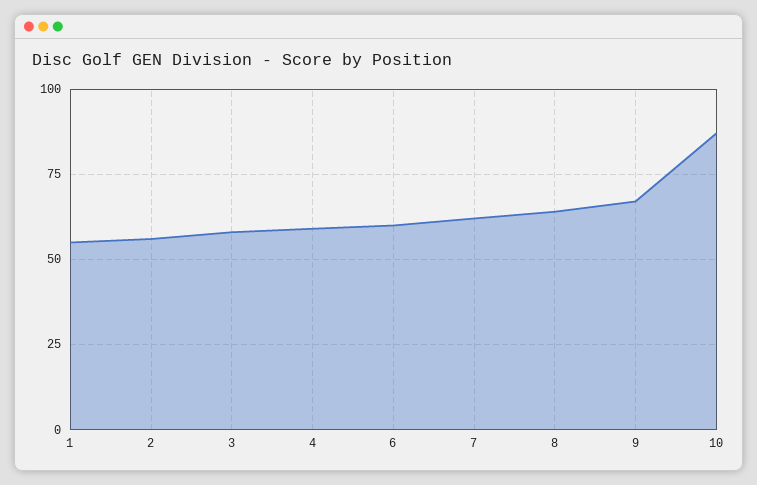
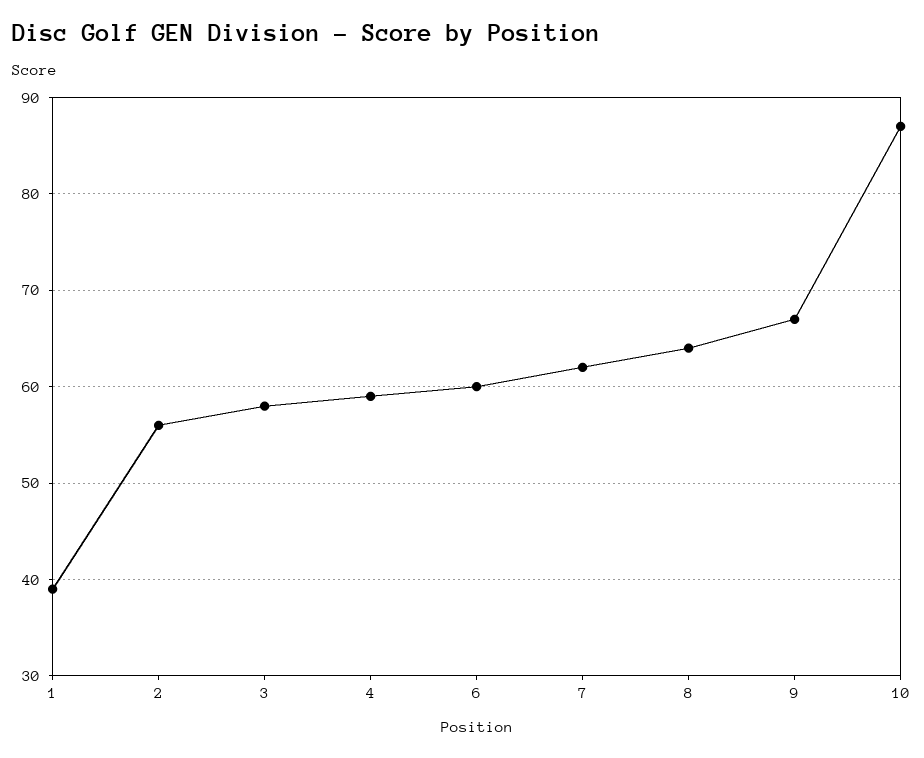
1: 55 -> 39

